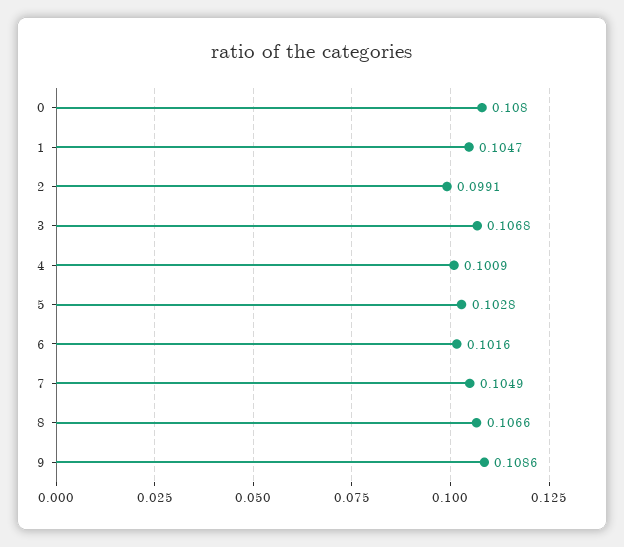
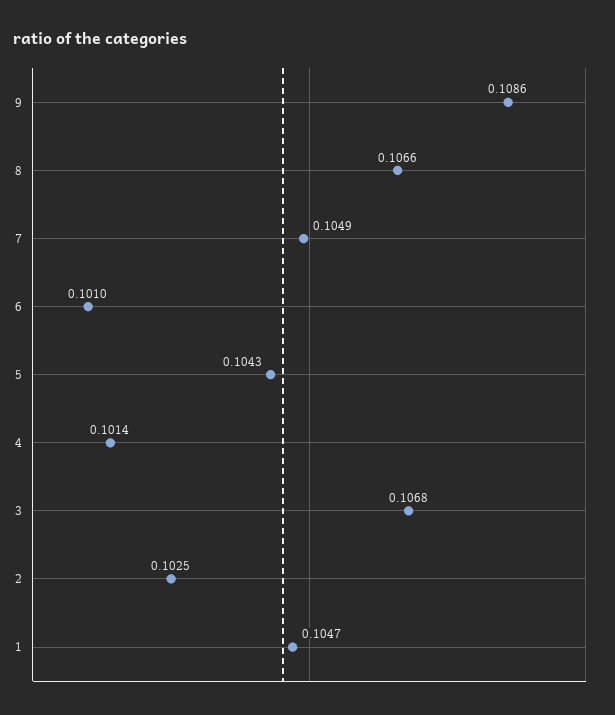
0: 0.108 -> none
2: 0.0991 -> 0.1025
4: 0.1009 -> 0.1014
5: 0.1028 -> 0.1043
6: 0.1016 -> 0.101

